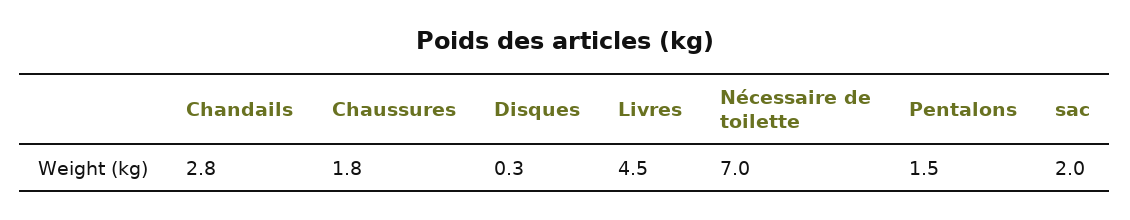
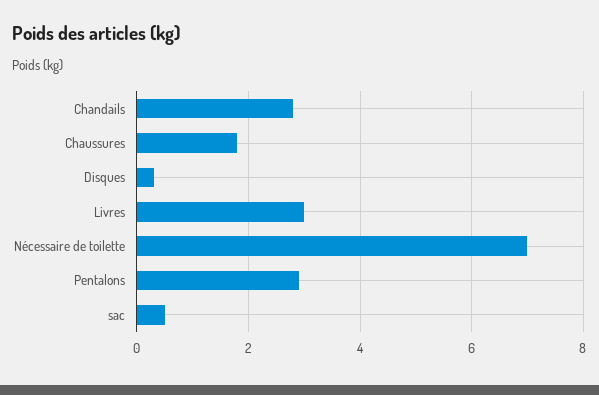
Livres: 4.5 -> 3
Pentalons: 1.5 -> 3
sac: 2 -> 0.5

